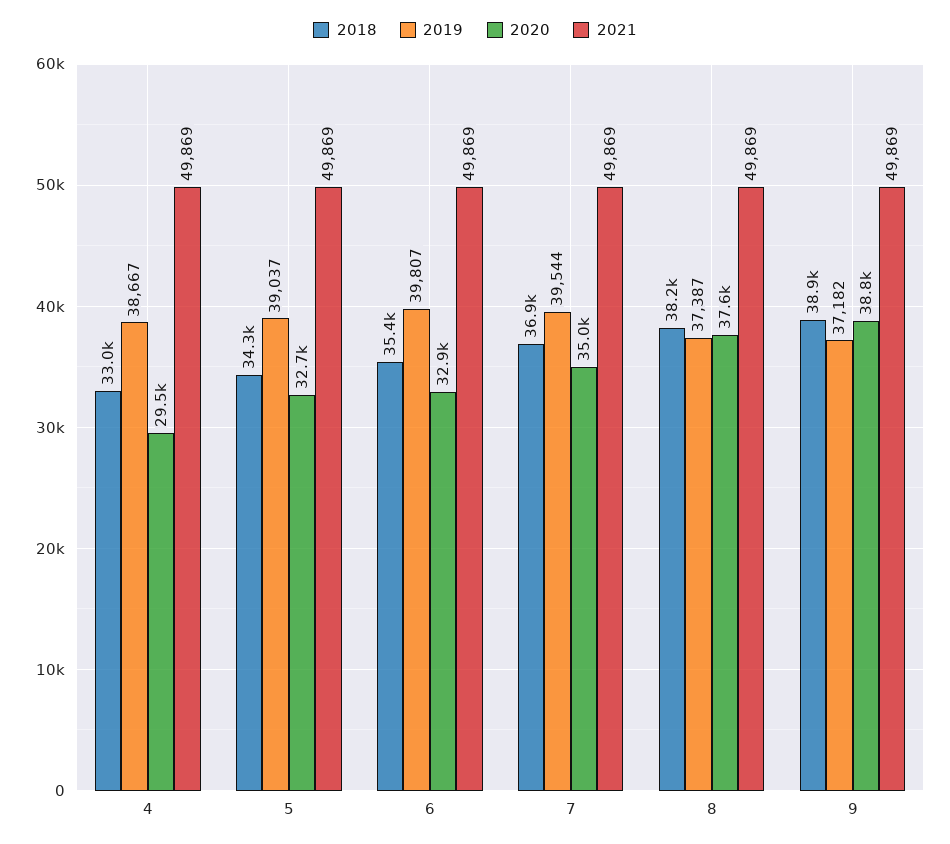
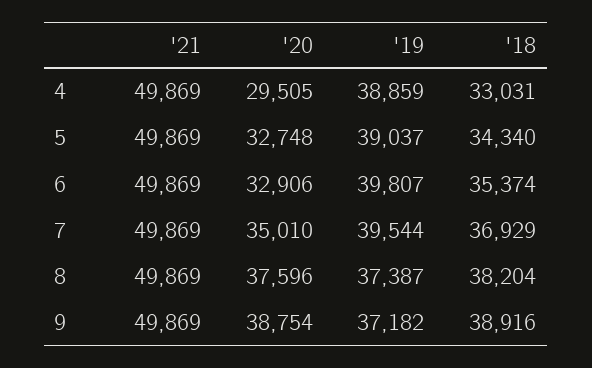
2019, 4: 38667 -> 38859

